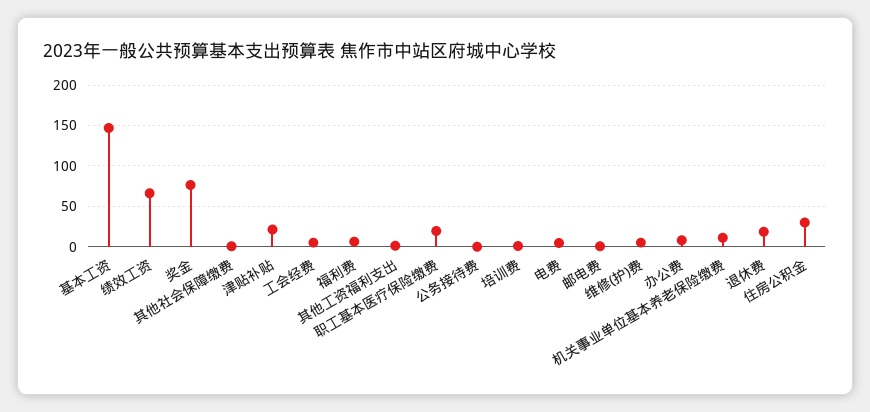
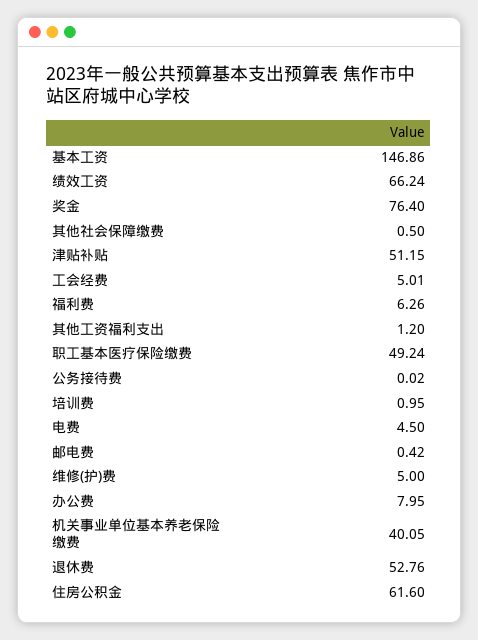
津贴补贴: 20 -> 51.15
职工基本医疗保险缴费: 20 -> 49.24
机关事业单位基本养老保险缴费: 10 -> 40.05
退休费: 20 -> 52.76
住房公积金: 30 -> 61.6

